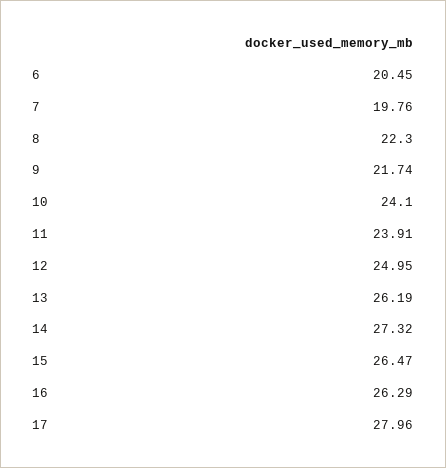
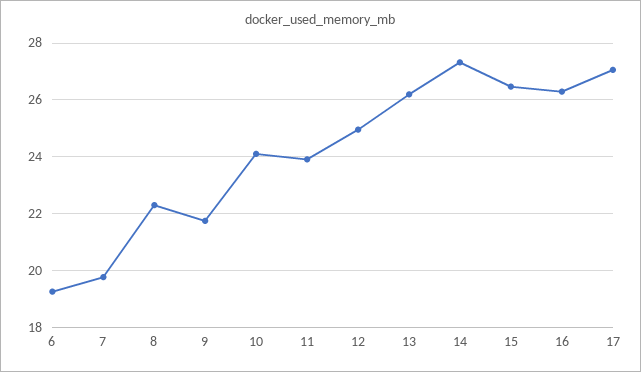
6: 20.45 -> 19.25
17: 27.96 -> 27

